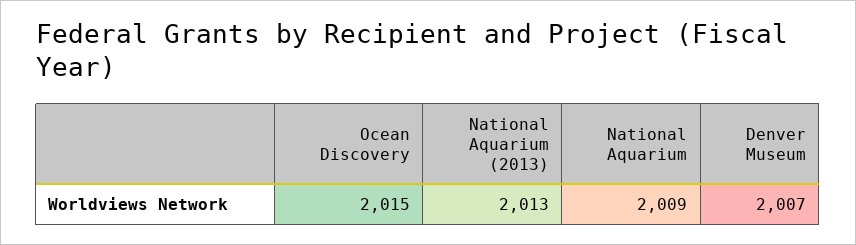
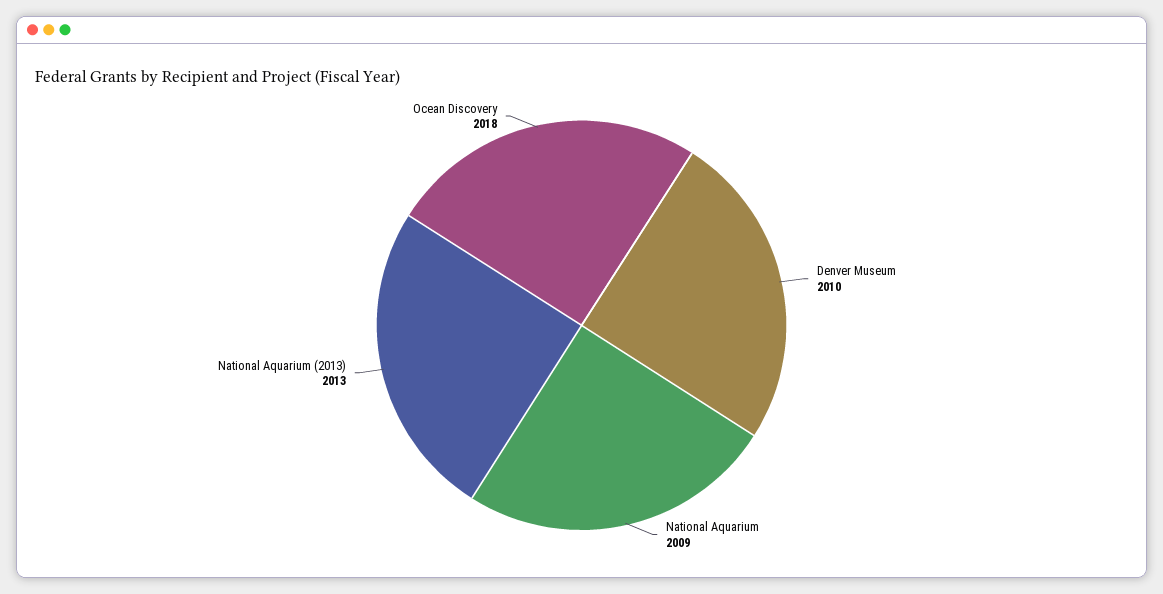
Ocean Discovery: 2015 -> 2018
Denver Museum: 2007 -> 2010

